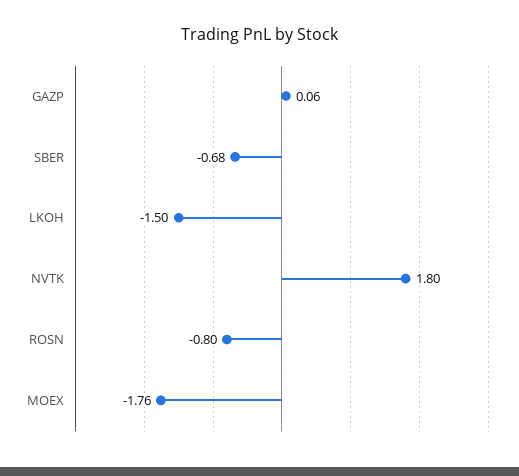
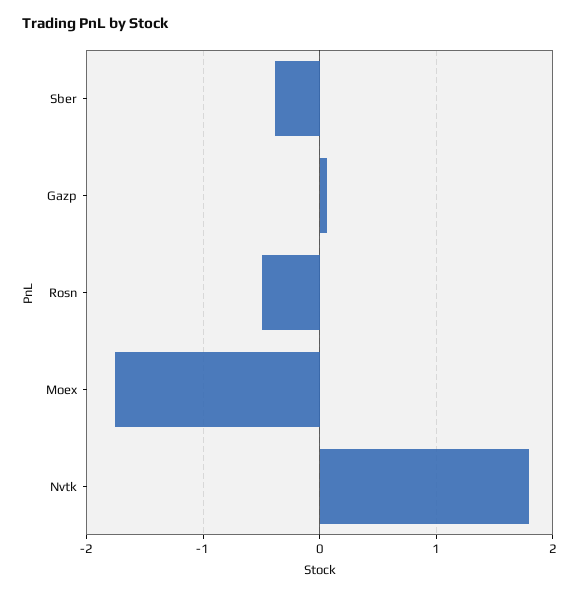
SBER: -0.68 -> -0.4
LKOH: -1.5 -> none
ROSN: -0.8 -> -0.5

